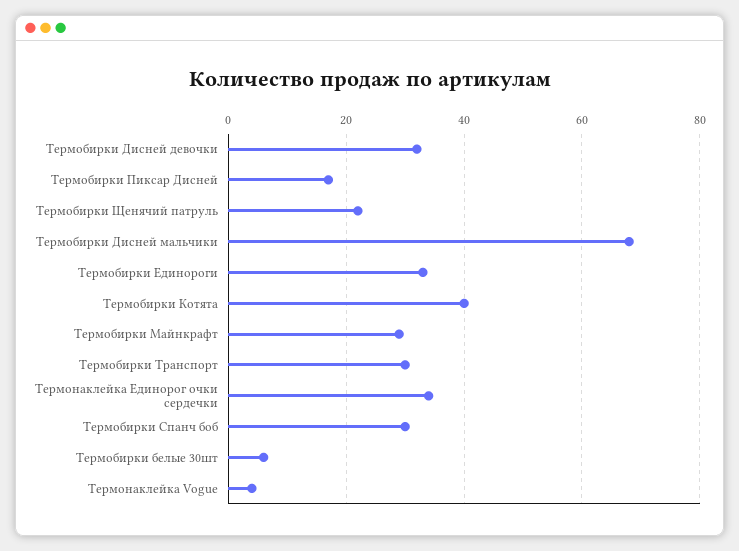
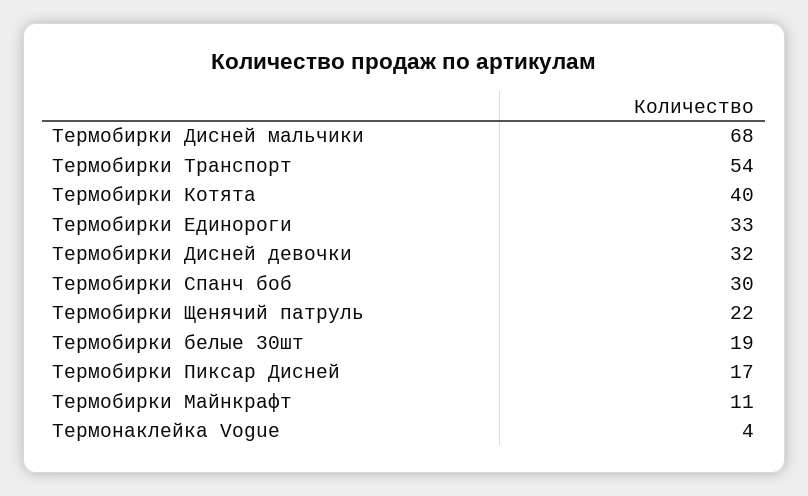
Термобирки Майнкрафт: 30 -> 11
Термобирки Транспорт: 30 -> 54
Термонаклейка Единорог очки сердечки: 35 -> none
Термобирки белые 30шт: 5 -> 19

